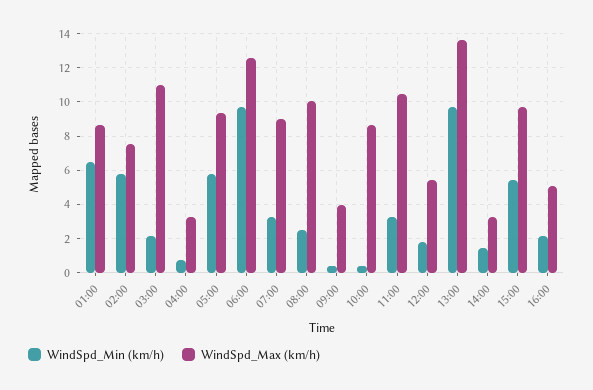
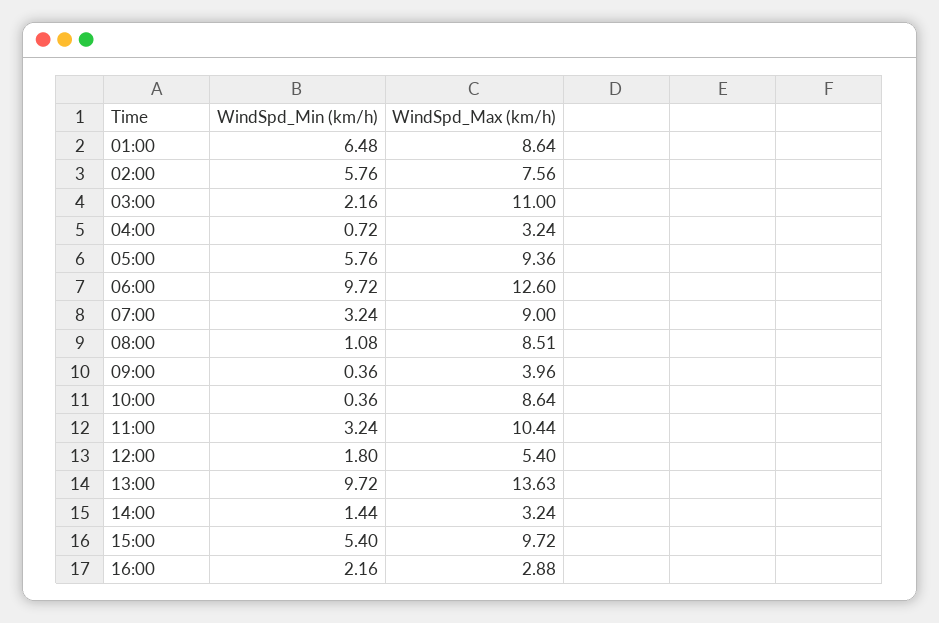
WindSpd_Min (km/h), 08:00: 2.5 -> 1.08
WindSpd_Max (km/h), 08:00: 10 -> 8.51
WindSpd_Max (km/h), 16:00: 5 -> 2.88

